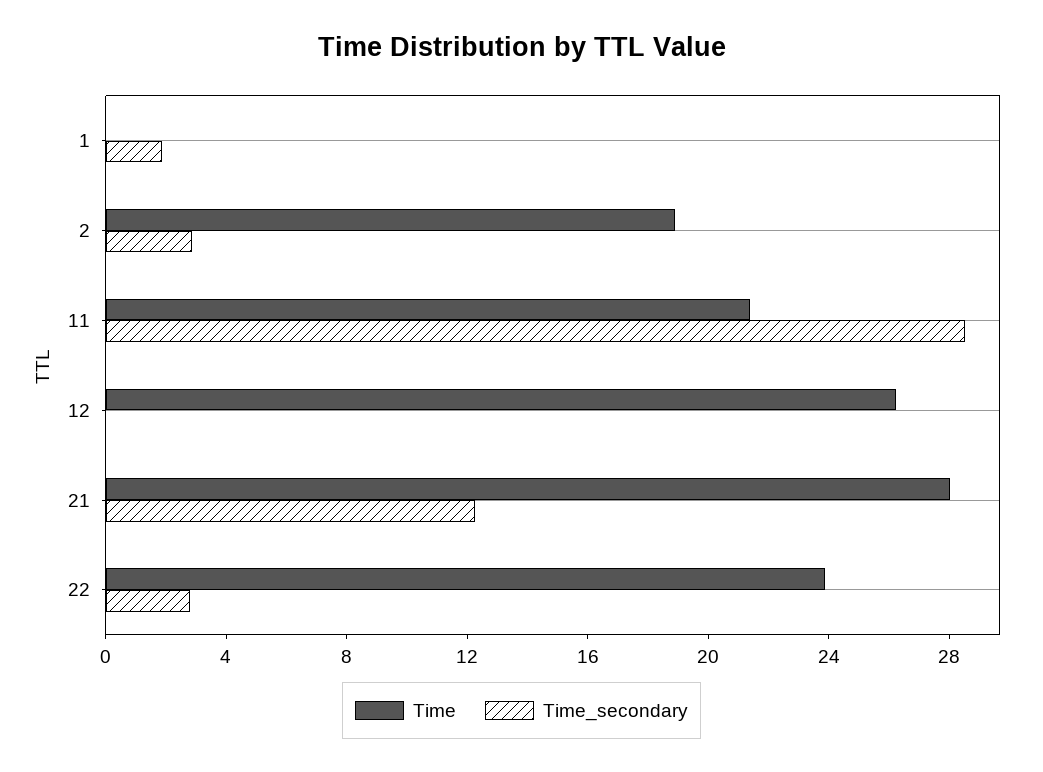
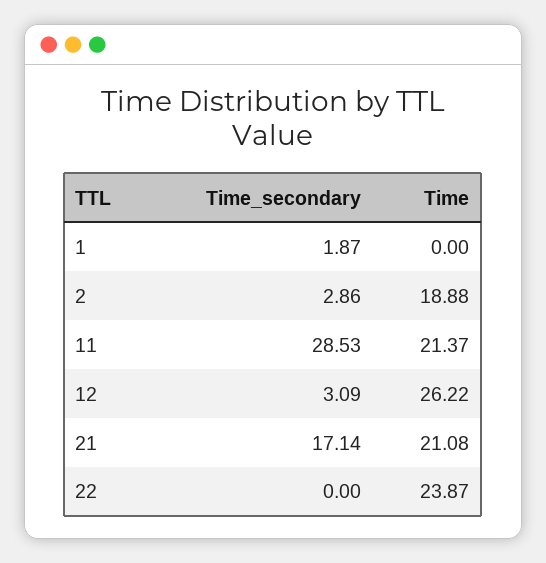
Time_secondary, 12: 0 -> 3.09
Time, 21: 28 -> 21.08
Time_secondary, 21: 12 -> 17.14
Time_secondary, 22: 3 -> 0

